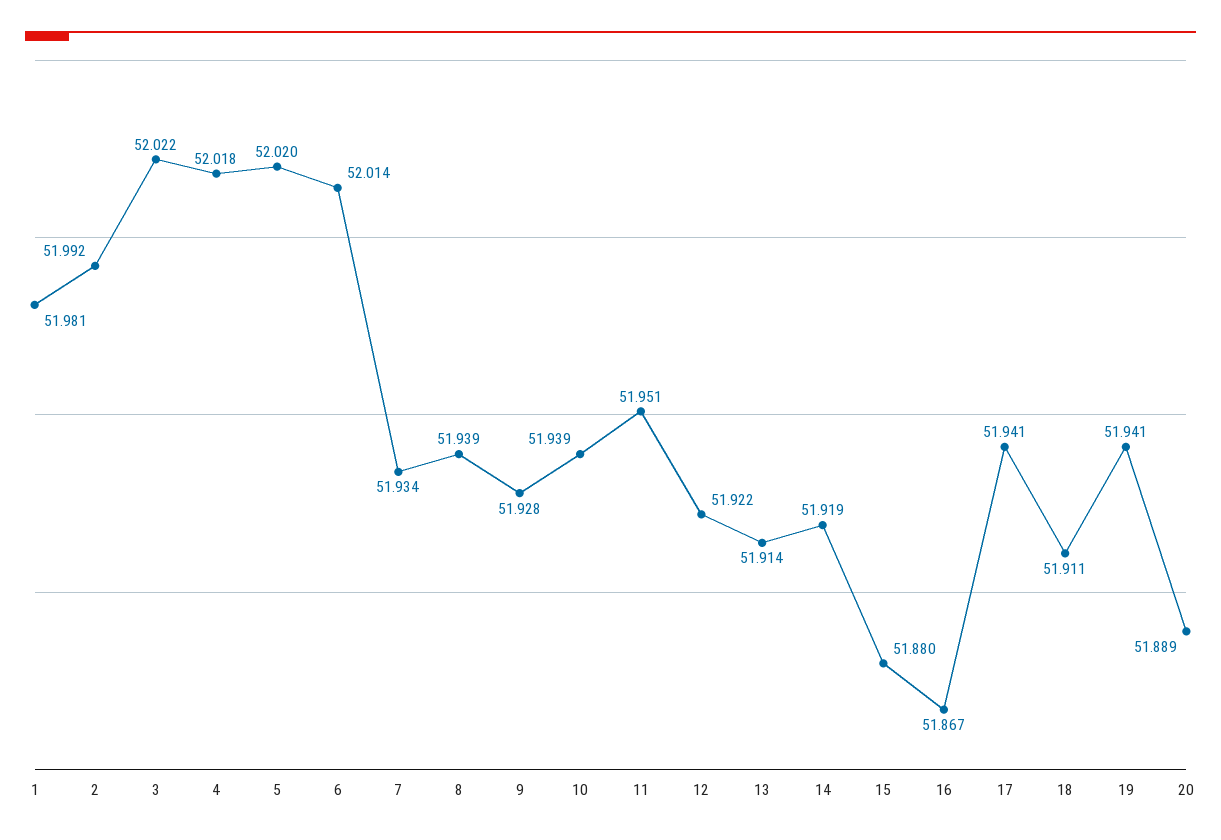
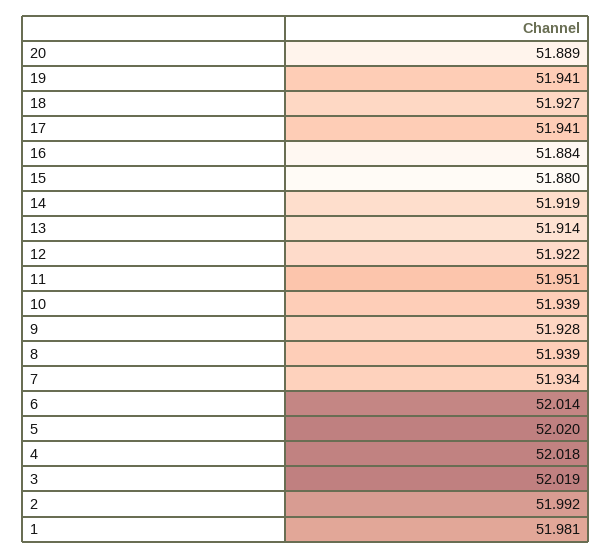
3: 52.022 -> 52.019
16: 51.867 -> 51.884
18: 51.911 -> 51.927

